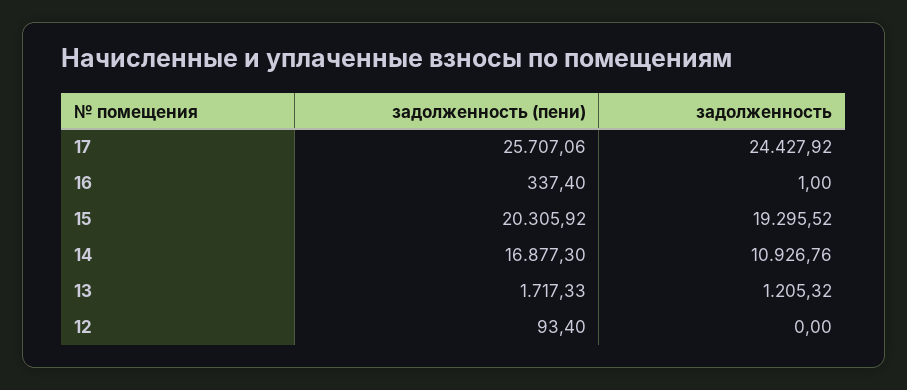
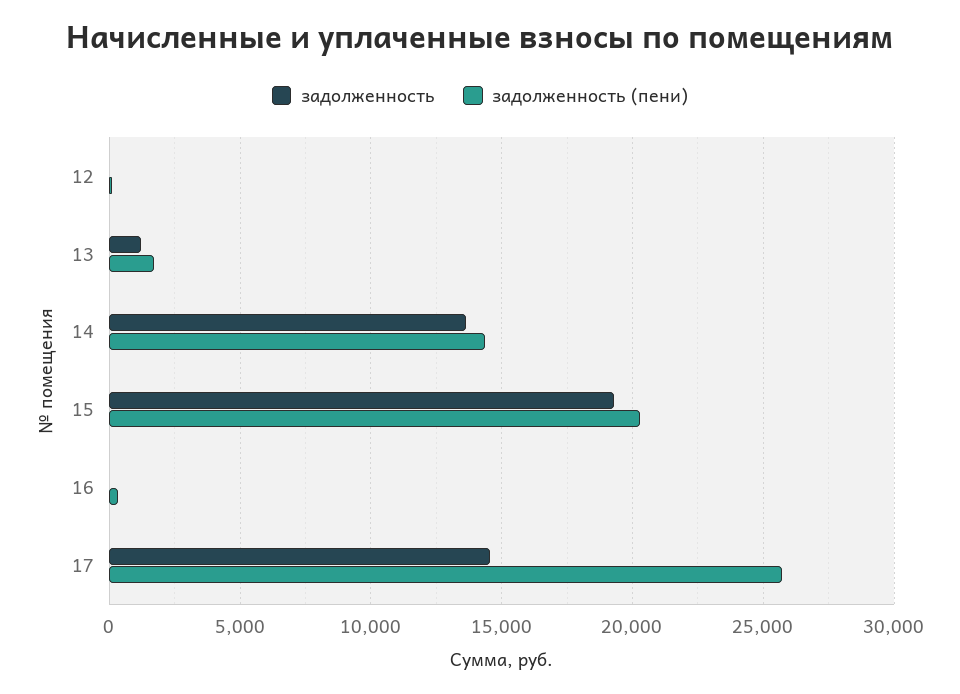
задолженность, 17: 24427.92 -> 14500
задолженность (пени), 14: 16877.3 -> 14500
задолженность, 14: 10926.76 -> 13500

